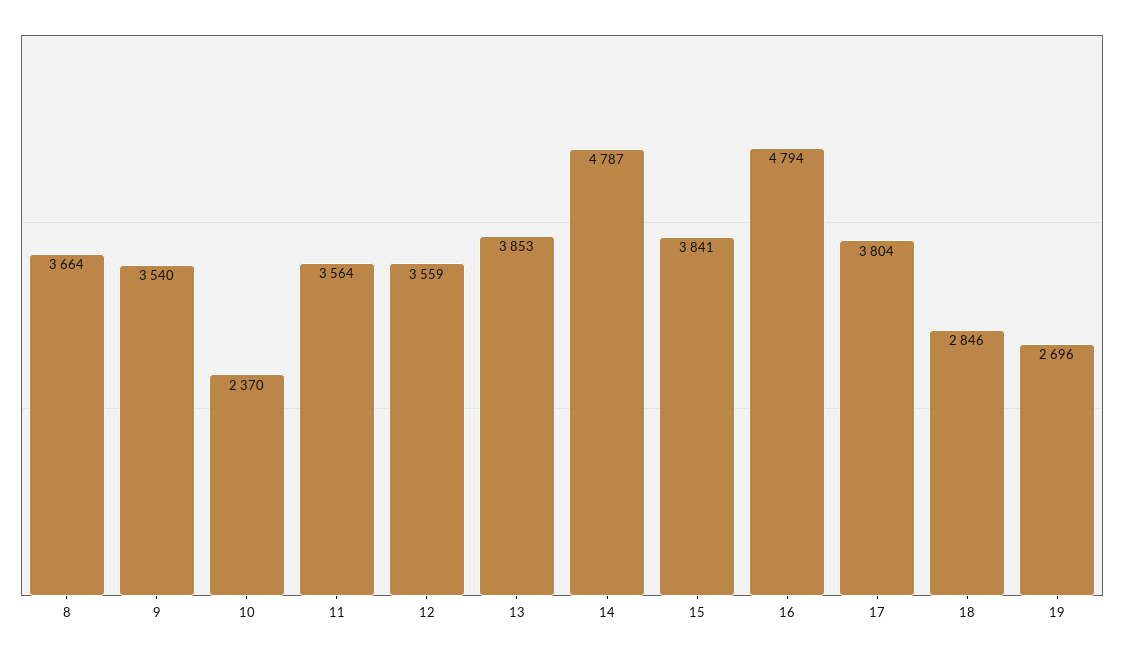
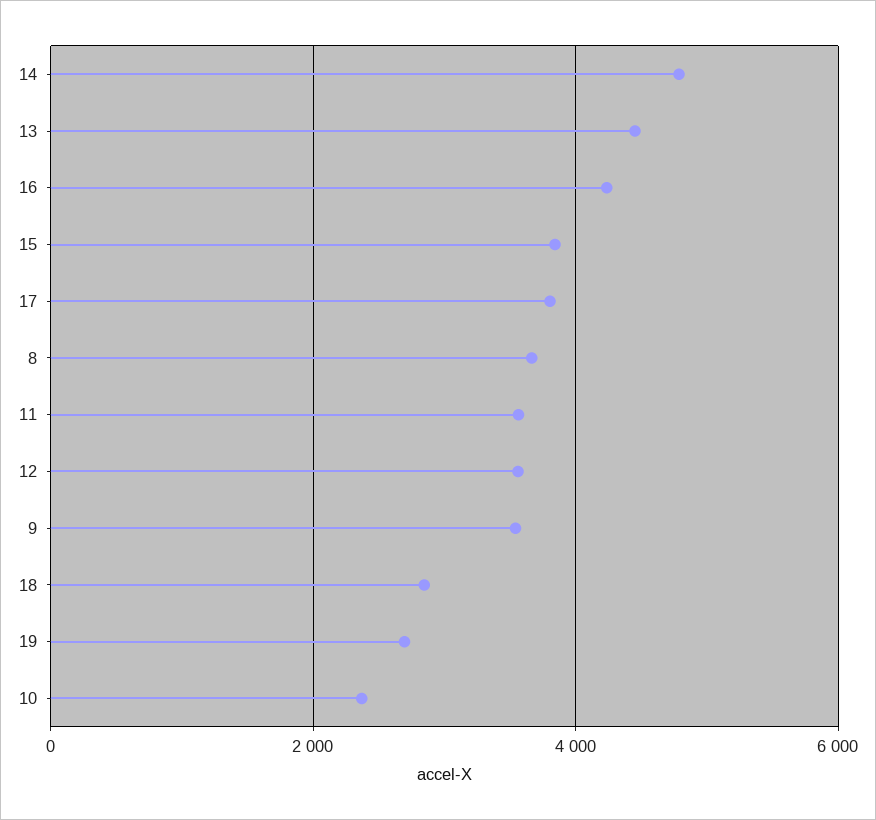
13: 3853 -> 4400
16: 4794 -> 4200

